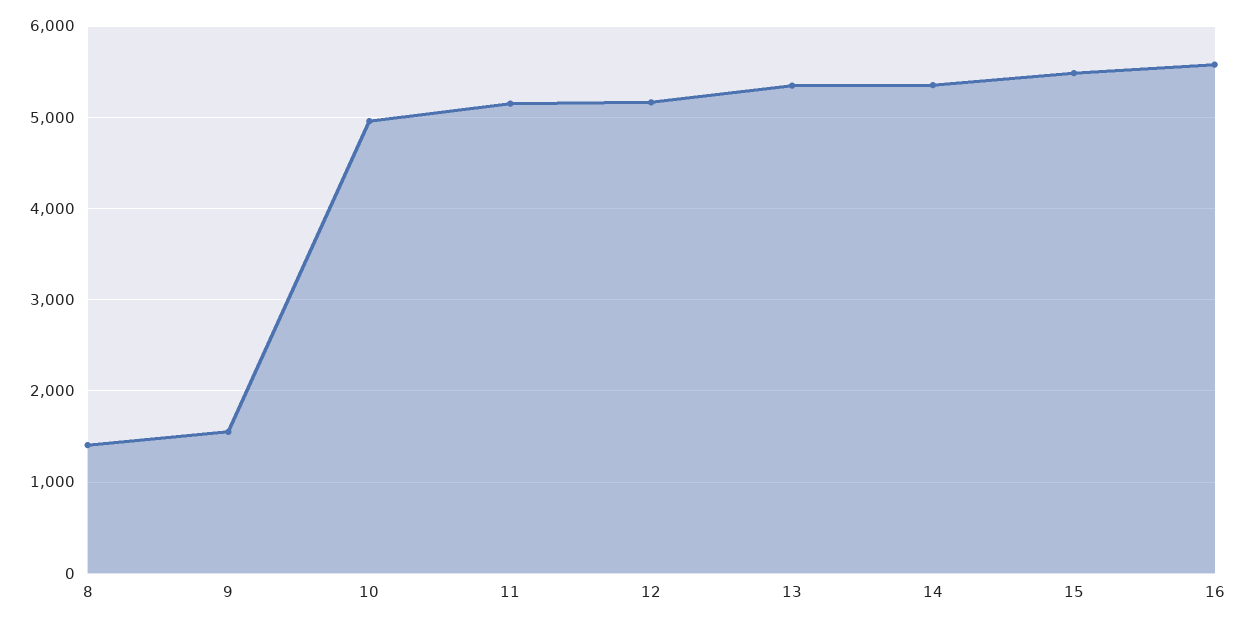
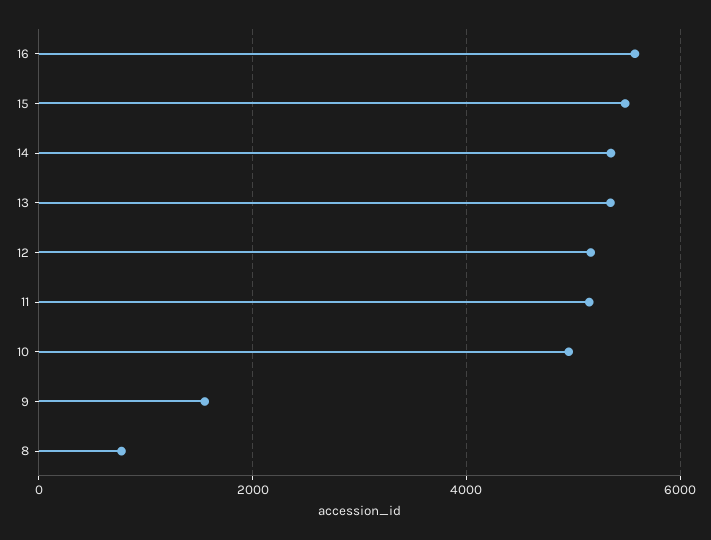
8: 1400 -> 800

